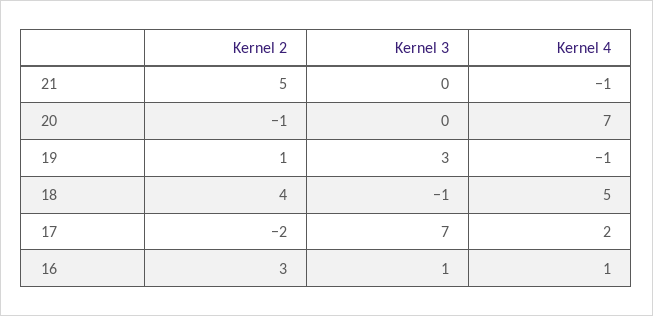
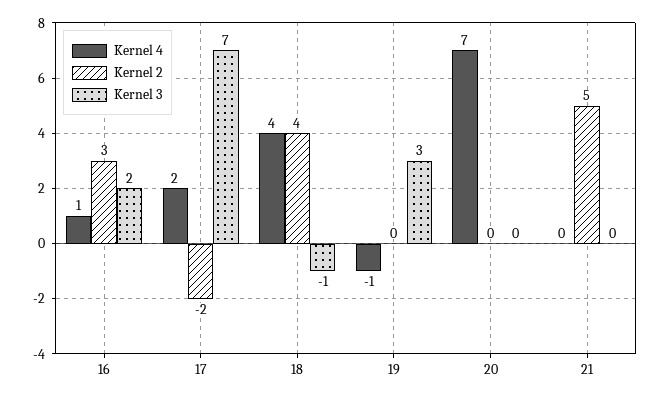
Kernel 4, 21: -1 -> 0
Kernel 2, 20: -1 -> 0
Kernel 2, 19: 1 -> 0
Kernel 4, 18: 5 -> 4
Kernel 3, 16: 1 -> 2

